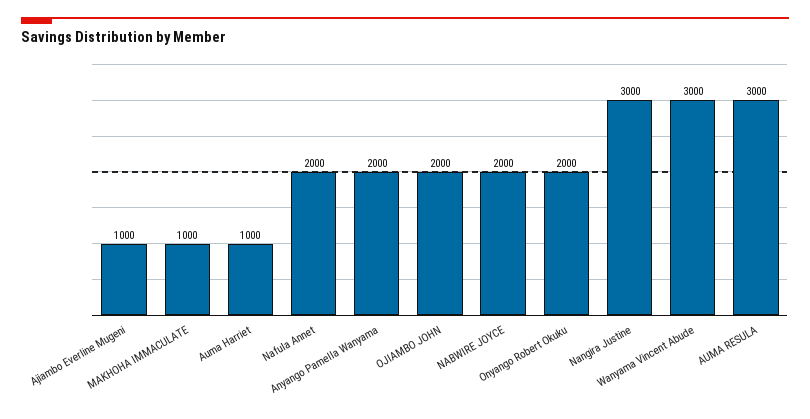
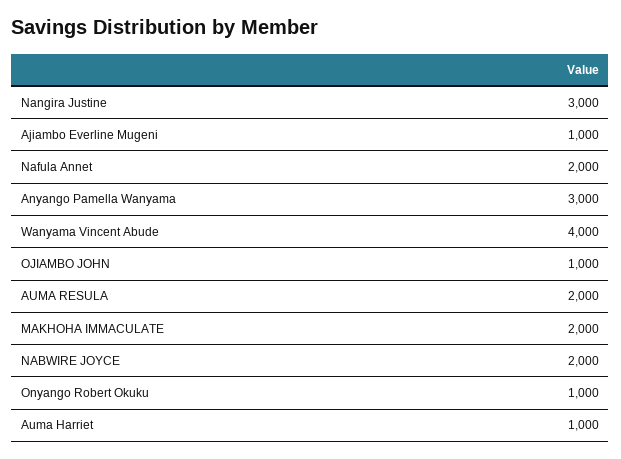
MAKHOHA IMMACULATE: 1000 -> 2000
Anyango Pamella Wanyama: 2000 -> 3000
OJIAMBO JOHN: 2000 -> 1000
Onyango Robert Okuku: 2000 -> 1000
Wanyama Vincent Abude: 3000 -> 4000
AUMA RESULA: 3000 -> 2000

